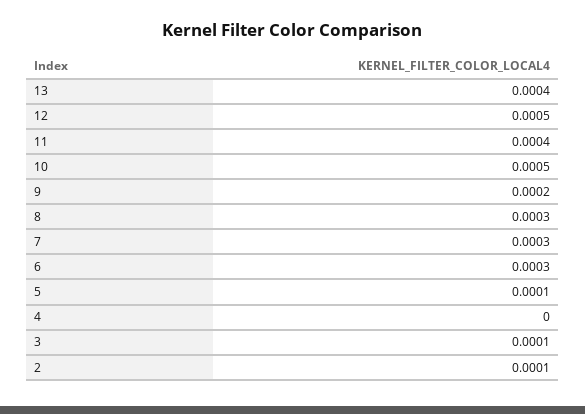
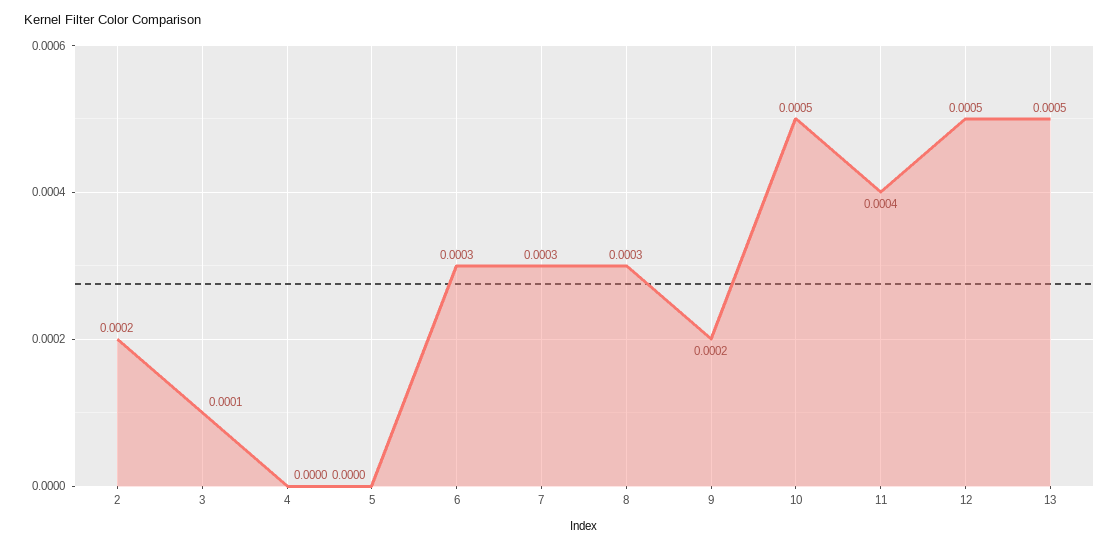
13: 0.0004 -> 0.0005
5: 0.0001 -> 0
2: 0.0001 -> 0.0002

